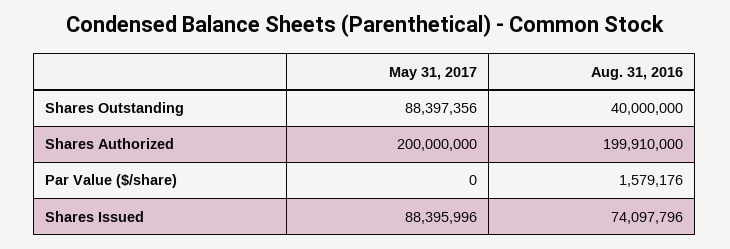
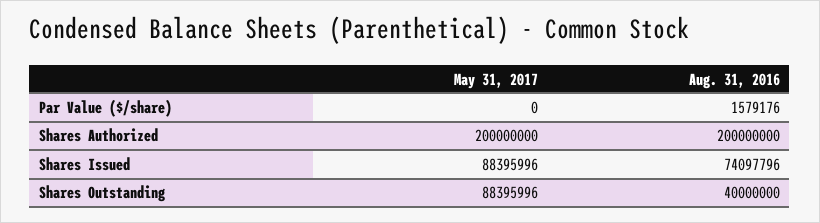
May 31, 2017, Shares Outstanding: 88397356 -> 88395996
Aug. 31, 2016, Shares Authorized: 199910000 -> 200000000

